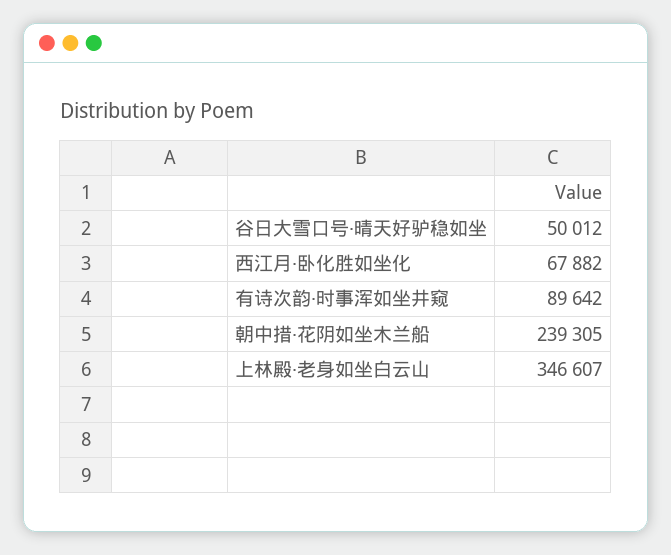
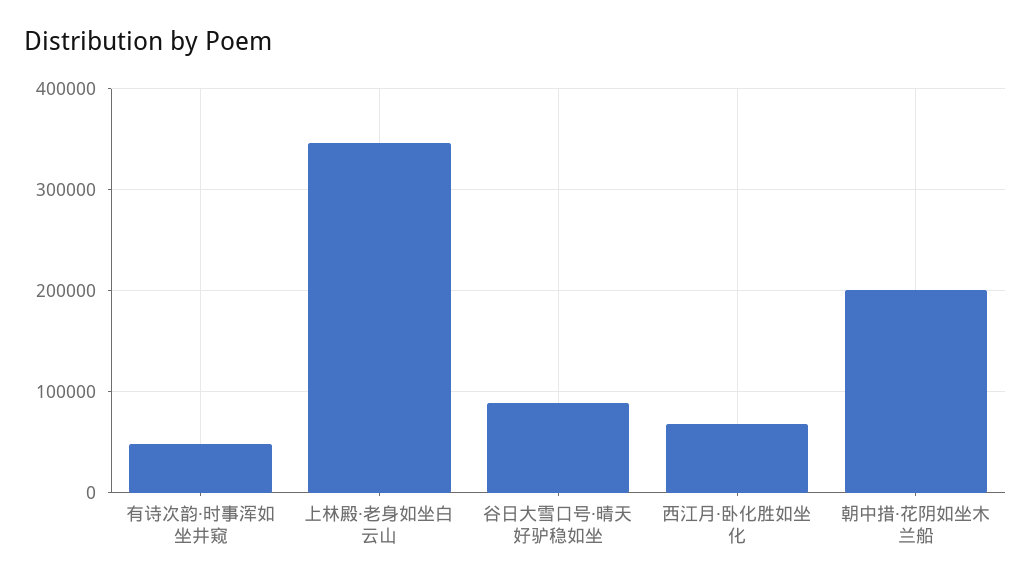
谷日大雪口号·晴天好驴稳如坐: 50012 -> 90000
有诗次韵·时事浑如坐井窥: 89642 -> 50000
朝中措·花阴如坐木兰船: 239305 -> 200000

